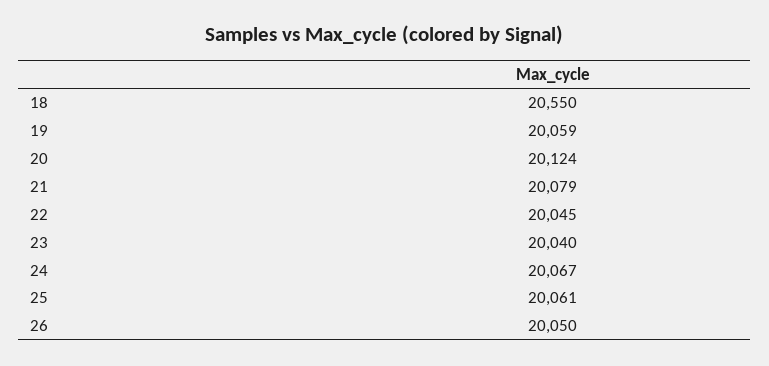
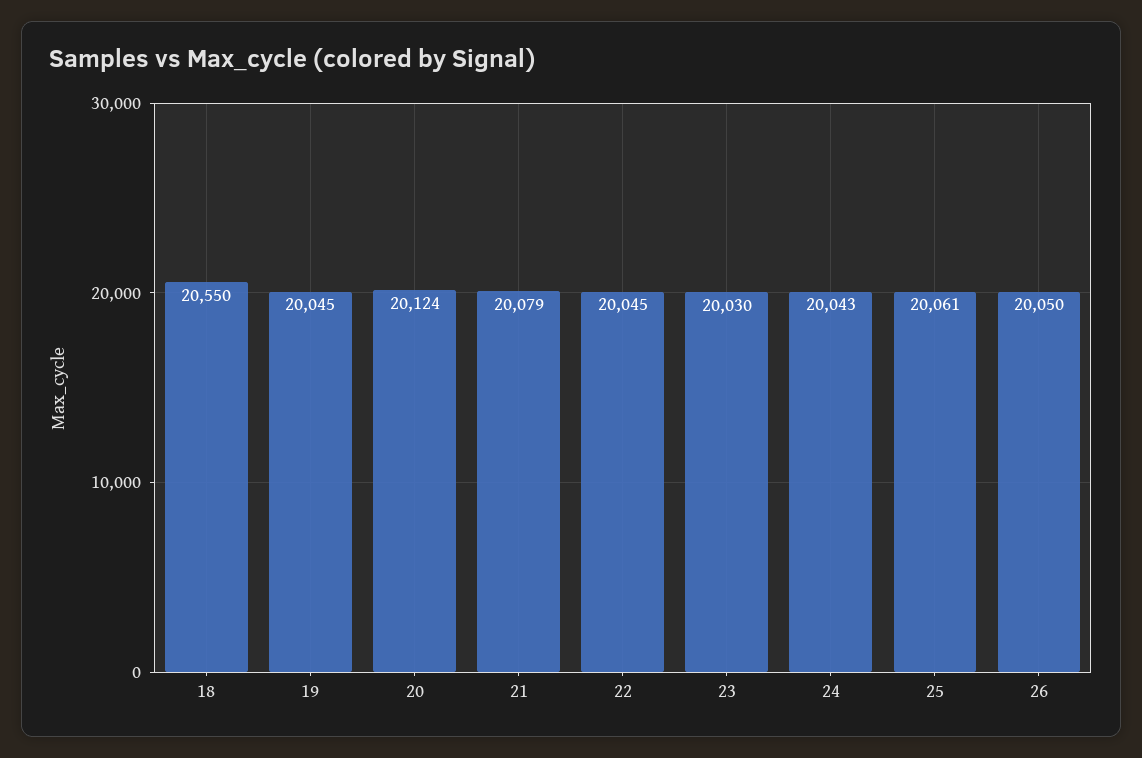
19: 20059 -> 20045
23: 20040 -> 20030
24: 20067 -> 20043

